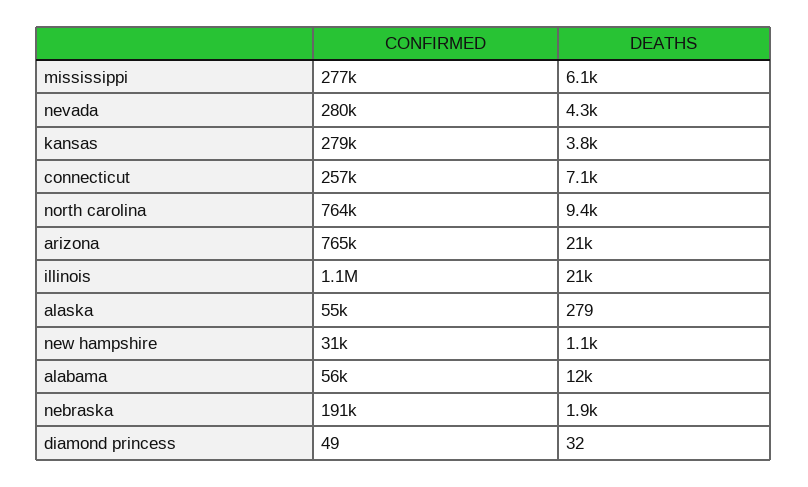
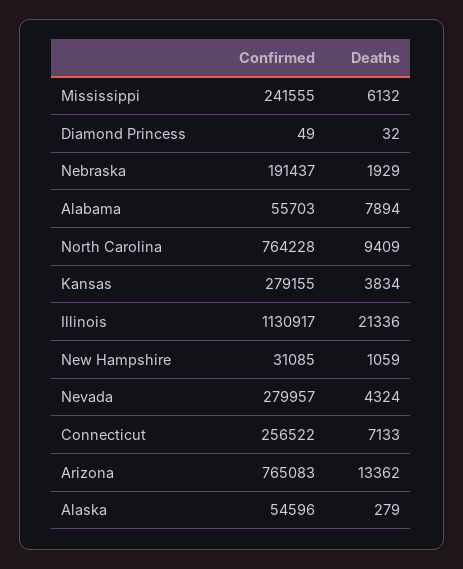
CONFIRMED, mississippi: 277000 -> 241555
DEATHS, arizona: 21000 -> 13362
DEATHS, alabama: 12000 -> 7894

